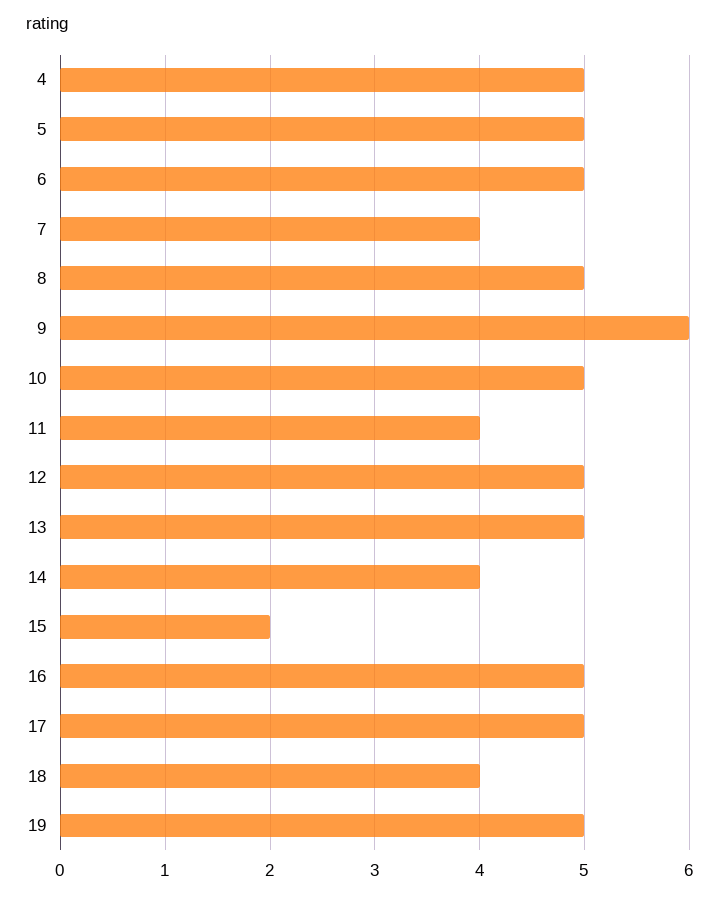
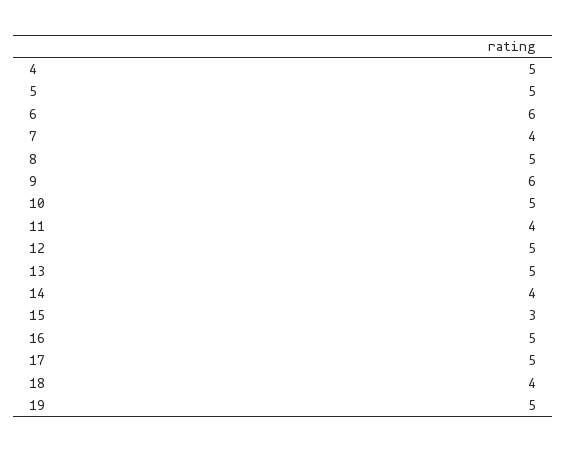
6: 5 -> 6
15: 2 -> 3

